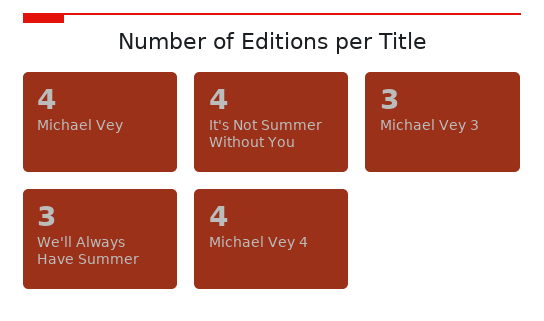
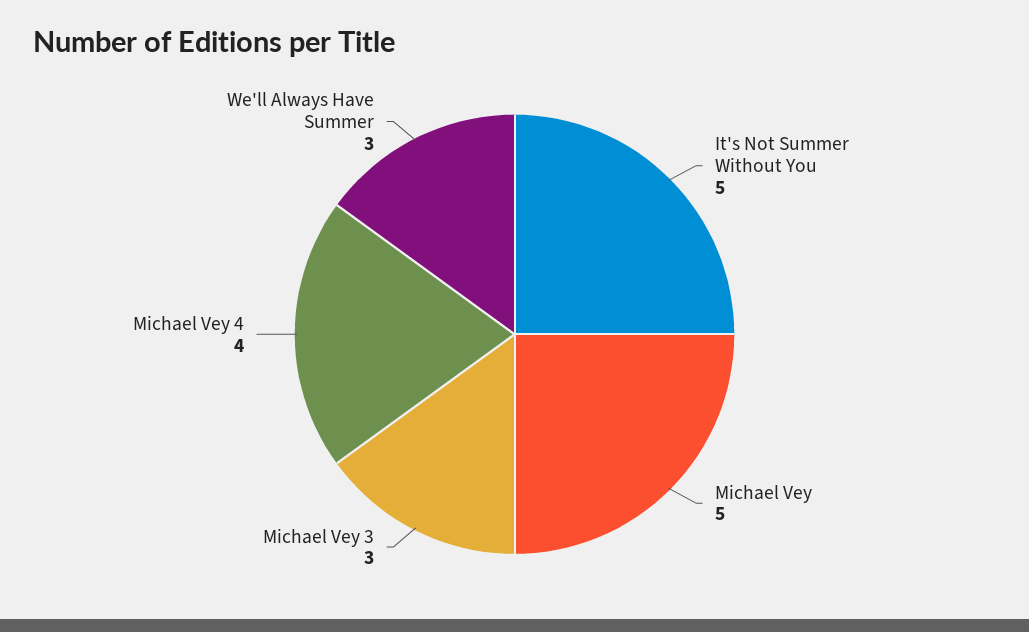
Michael Vey: 4 -> 5
It's Not Summer Without You: 4 -> 5

